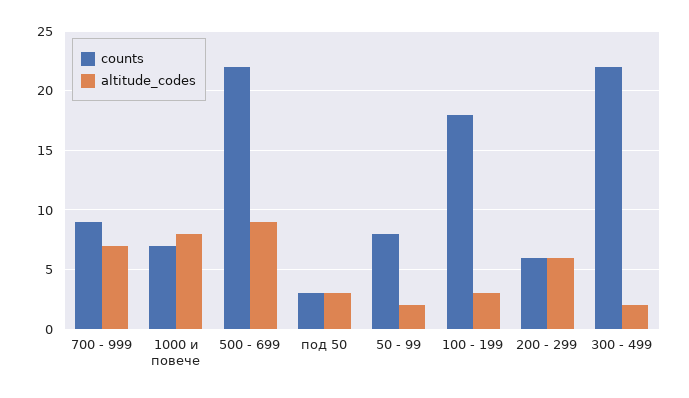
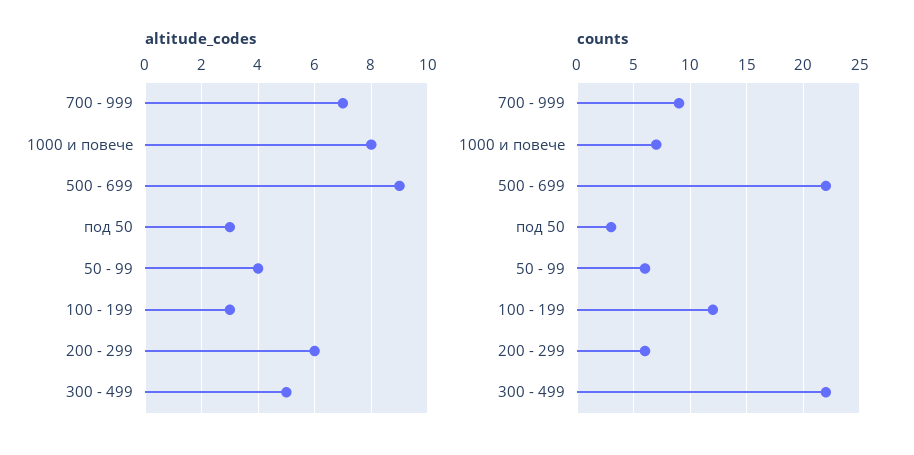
counts, 50 - 99: 8 -> 6
altitude_codes, 50 - 99: 2 -> 4
counts, 100 - 199: 18 -> 12
altitude_codes, 300 - 499: 2 -> 5

